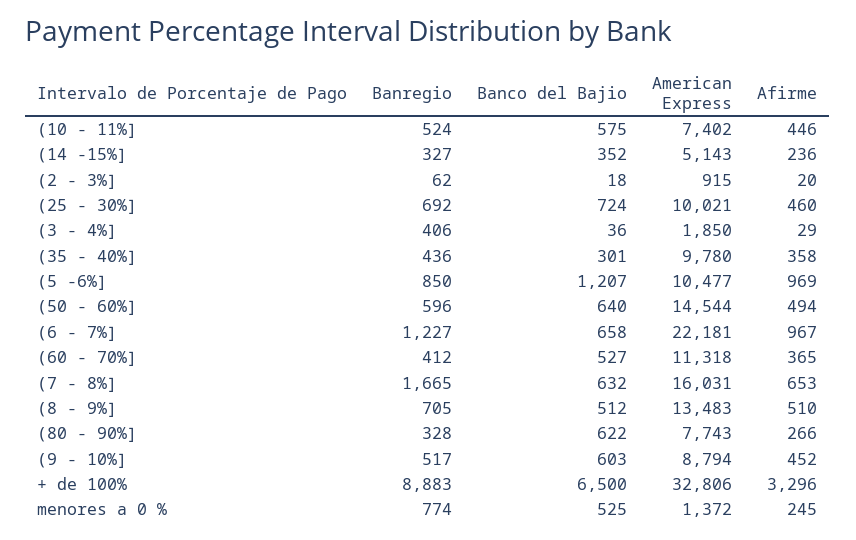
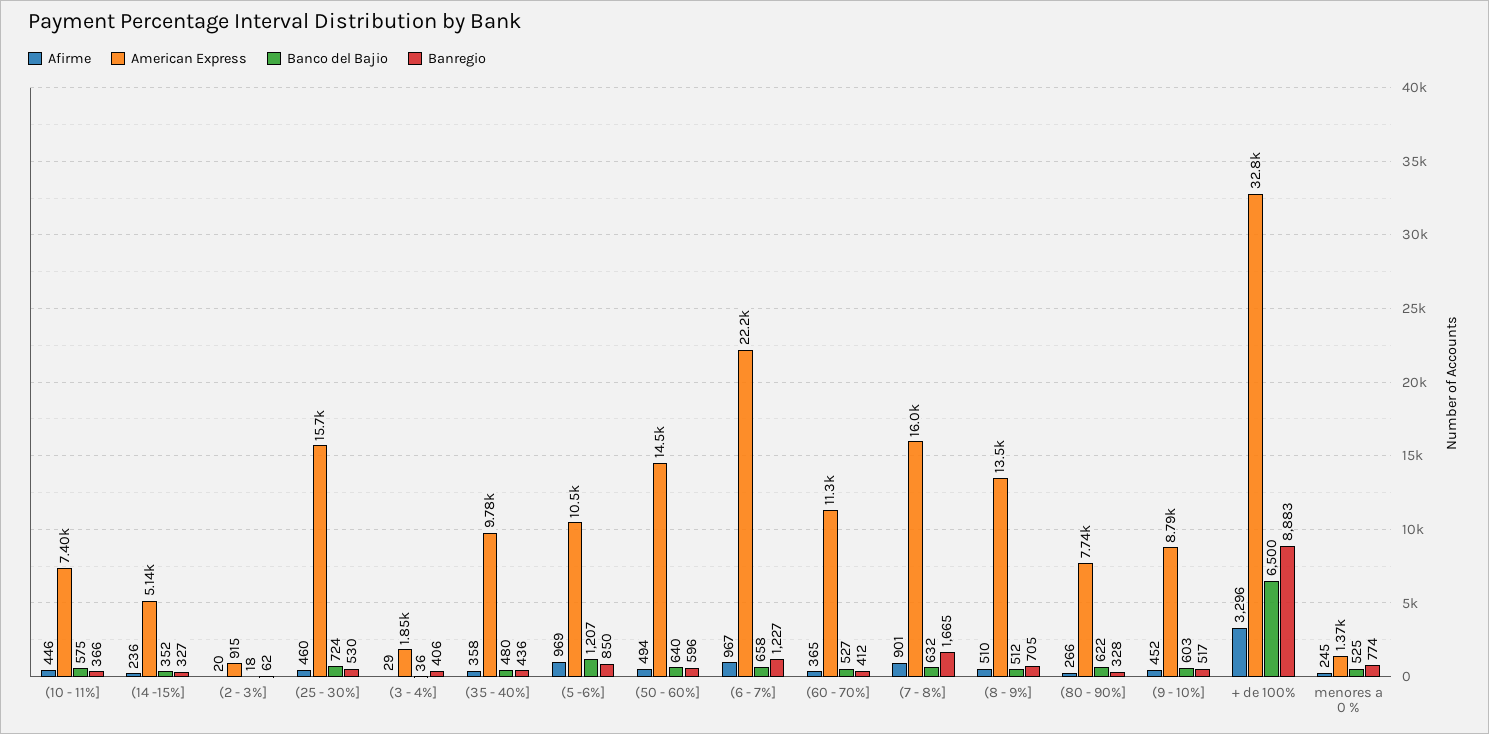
Banregio, (10 - 11%]: 524 -> 366
Banregio, (25 - 30%]: 692 -> 530
American Express, (25 - 30%]: 10021 -> 15700
Banco del Bajio, (35 - 40%]: 301 -> 480
Afirme, (7 - 8%]: 653 -> 901

